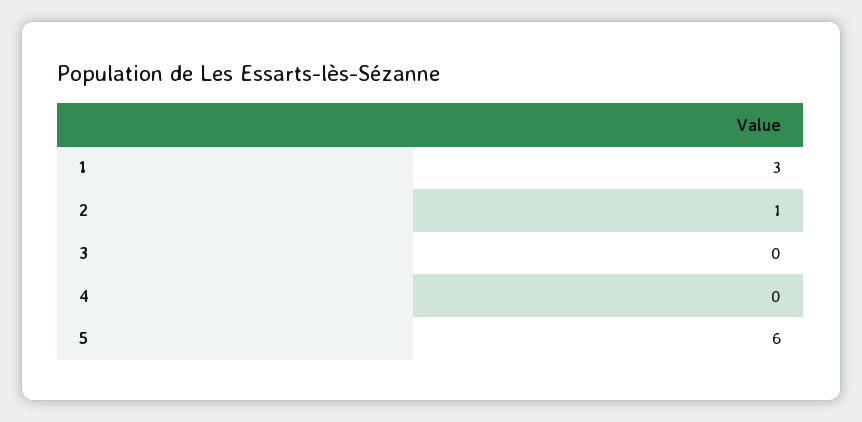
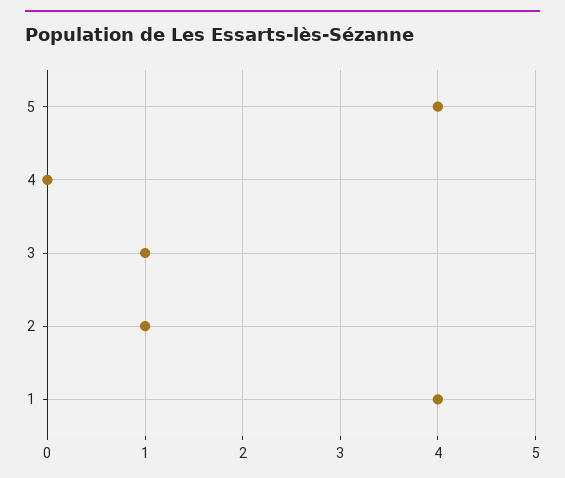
1: 3 -> 4
3: 0 -> 1
5: 6 -> 4

